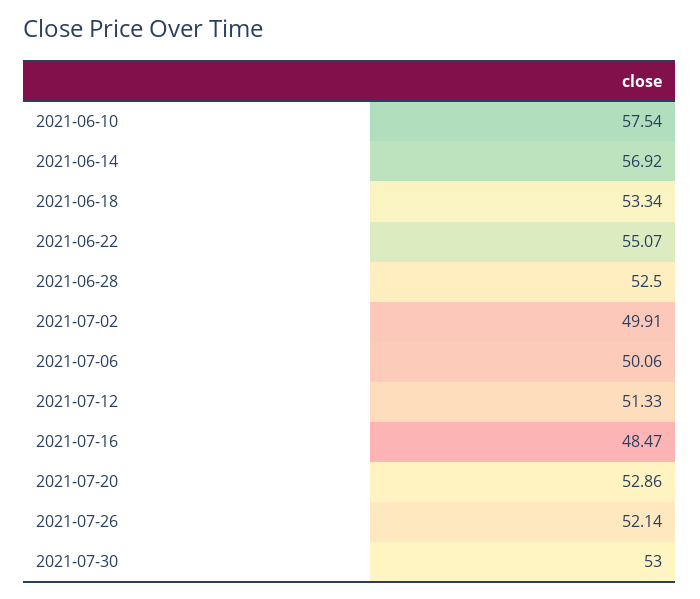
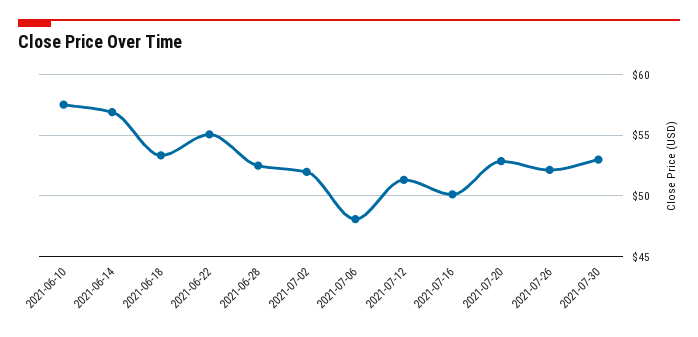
2021-07-02: 49.91 -> 52
2021-07-06: 50.06 -> 48
2021-07-16: 48.47 -> 50

